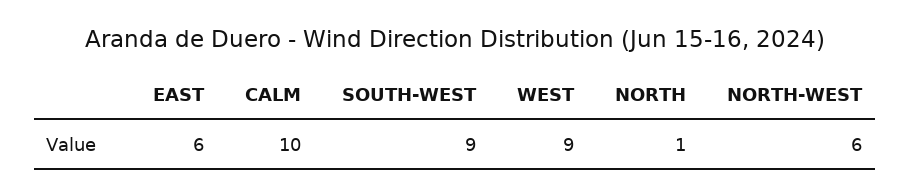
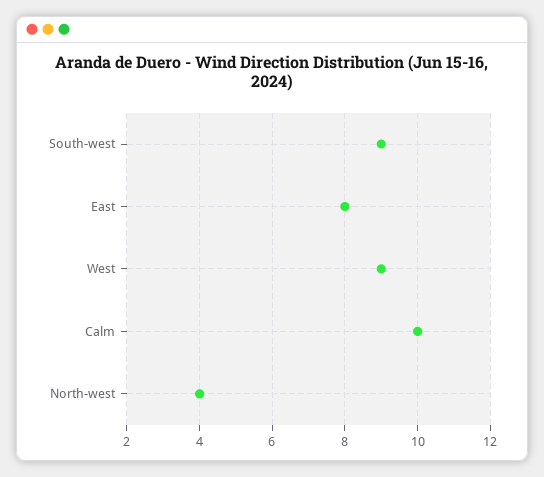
EAST: 6 -> 8
NORTH: 1 -> none
NORTH-WEST: 6 -> 4

